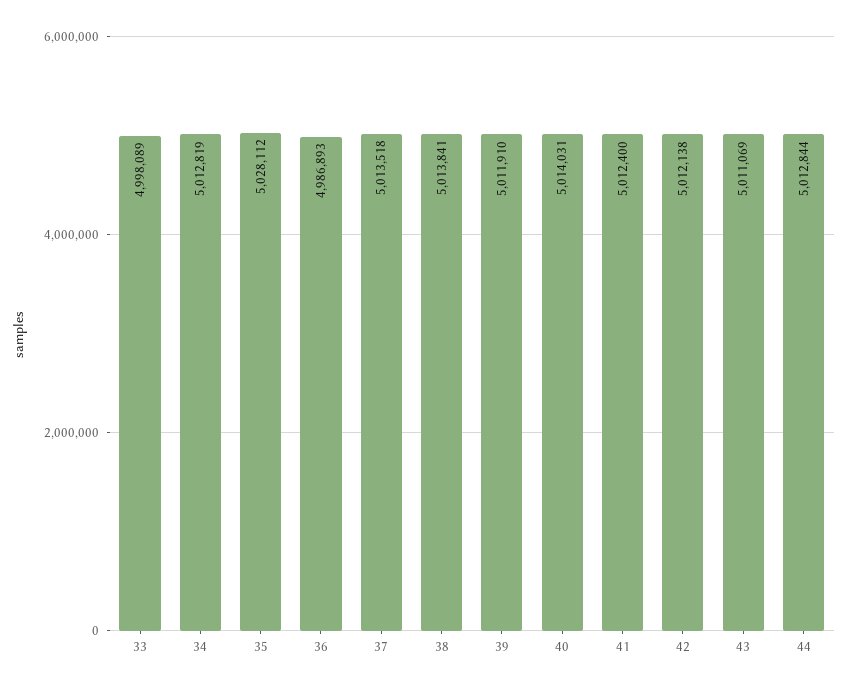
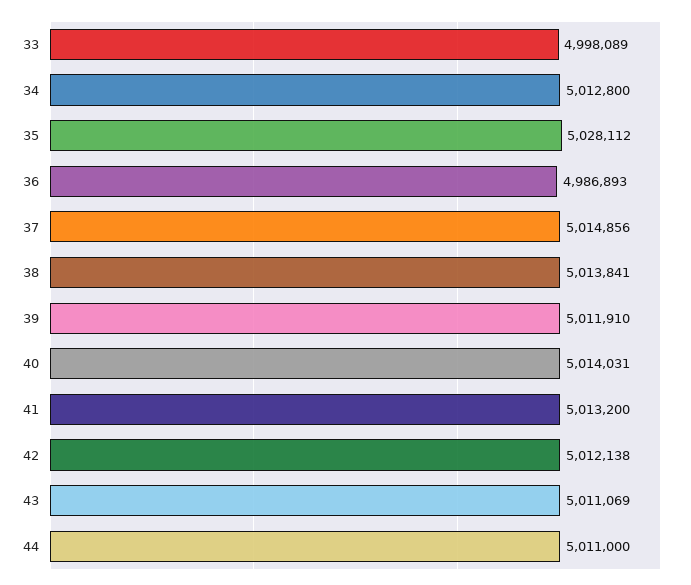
34: 5012819 -> 5012800
37: 5013518 -> 5014856
41: 5012400 -> 5013200
44: 5012844 -> 5011000

